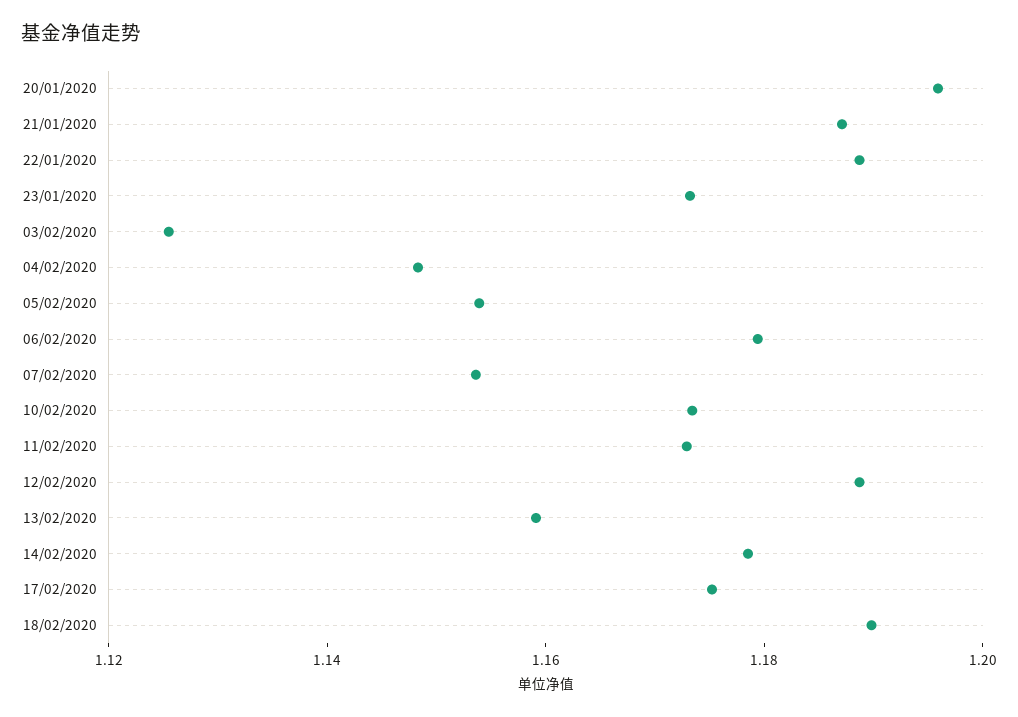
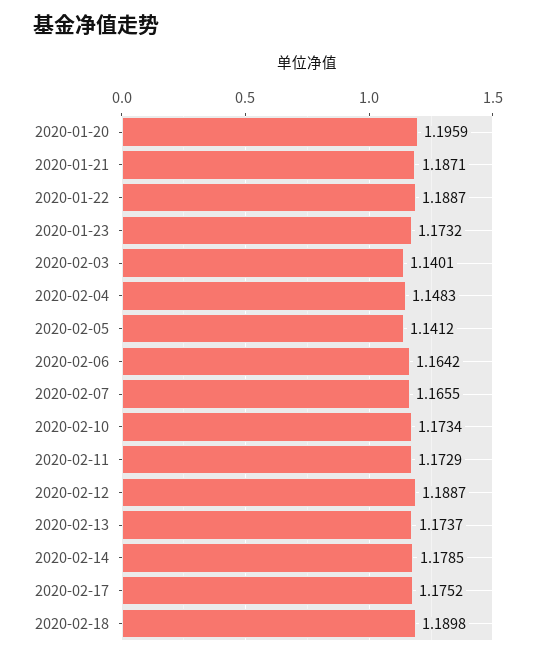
03/02/2020: 1.125 -> 1.1401
05/02/2020: 1.155 -> 1.1412
06/02/2020: 1.18 -> 1.1642
07/02/2020: 1.155 -> 1.1655
13/02/2020: 1.16 -> 1.1737

